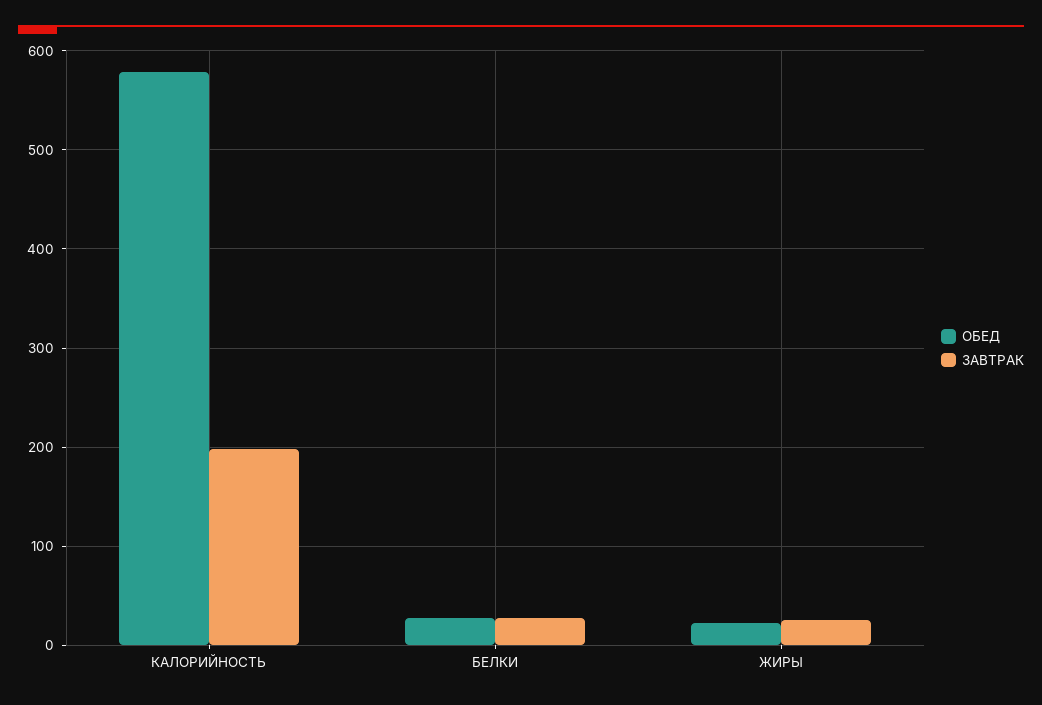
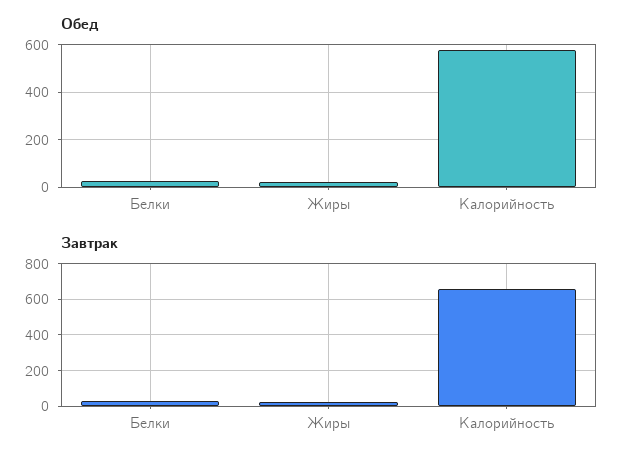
ЗАВТРАК, КАЛОРИЙНОСТЬ: 200 -> 650

